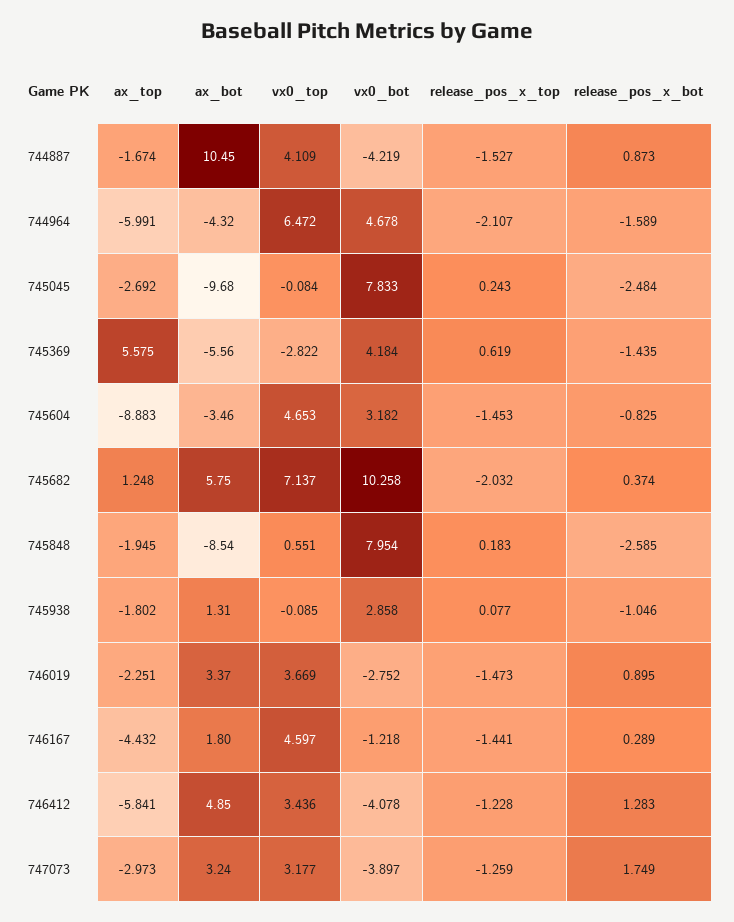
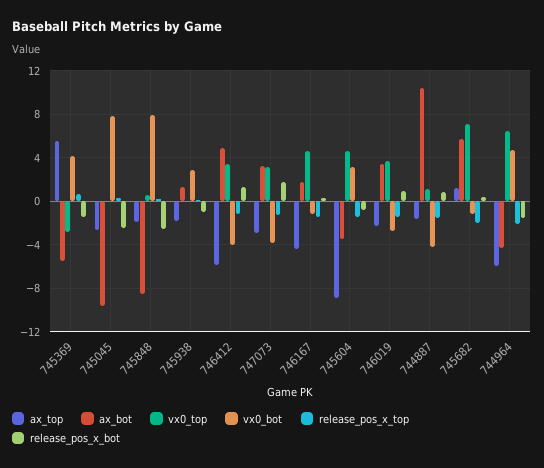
vx0_top, 744887: 4.109 -> 1
vx0_bot, 745682: 10.258 -> -1

